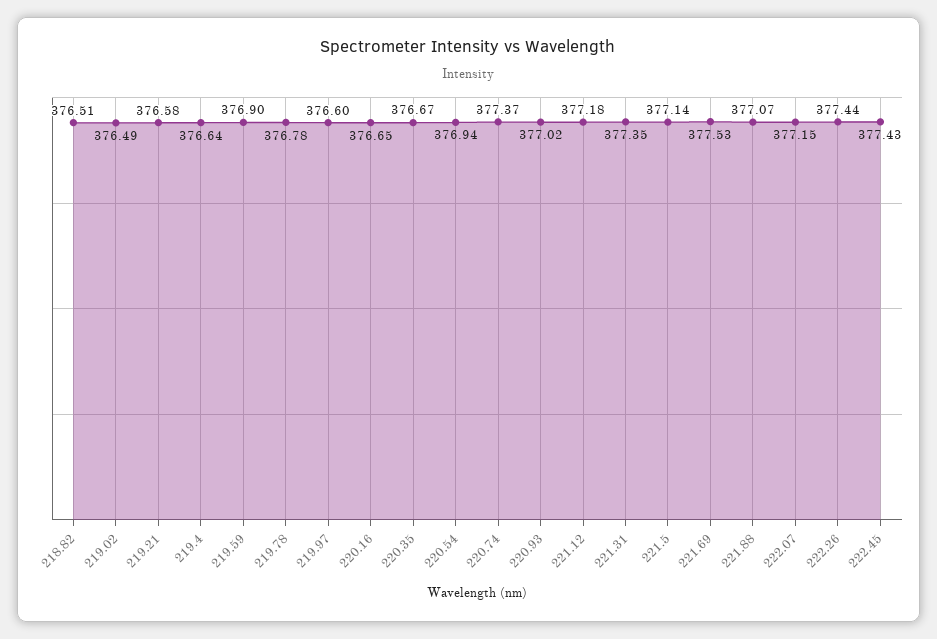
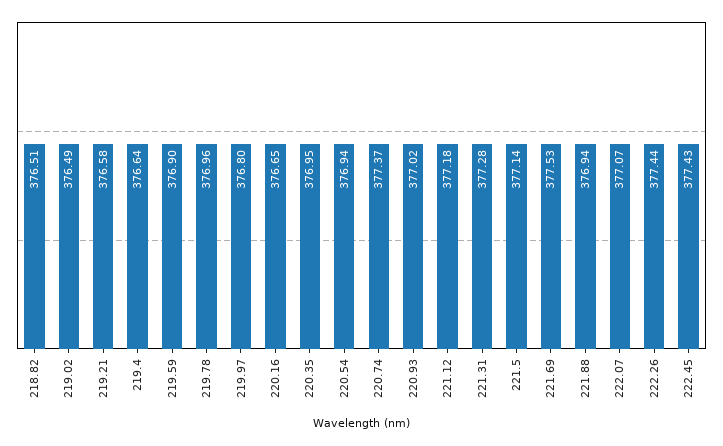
219.78: 376.78 -> 376.96
219.97: 376.6 -> 376.8
220.35: 376.67 -> 376.95
221.31: 377.35 -> 377.28
221.88: 377.07 -> 376.94
222.07: 377.15 -> 377.07

